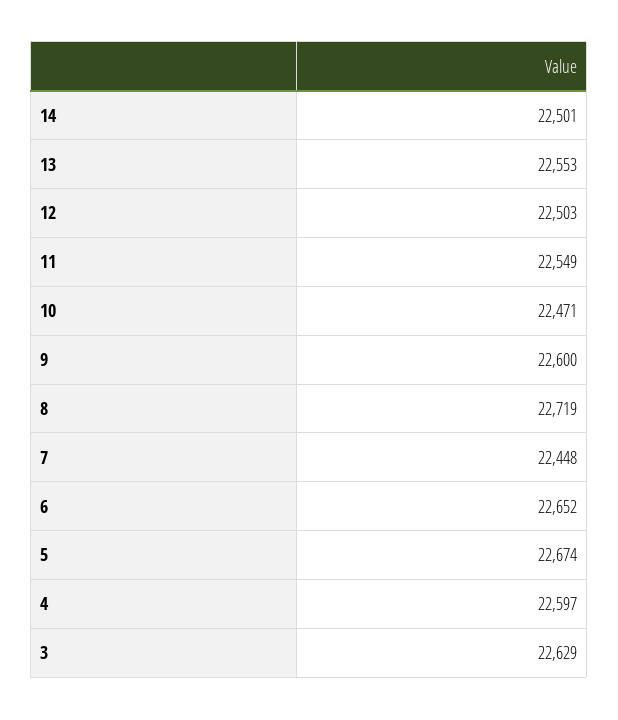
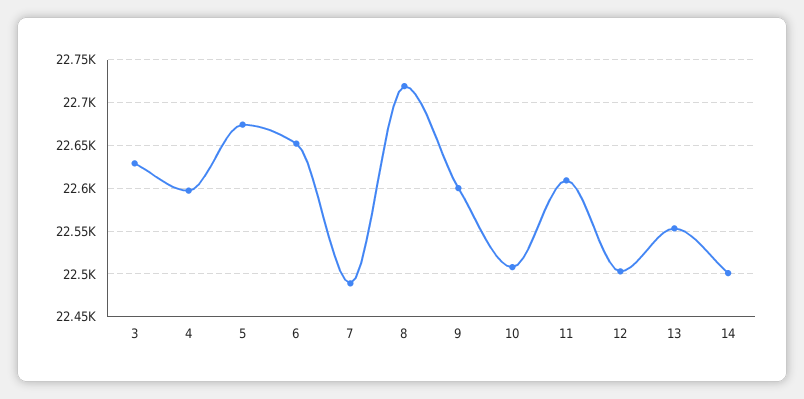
11: 22549 -> 22610
10: 22471 -> 22510
7: 22448 -> 22490

